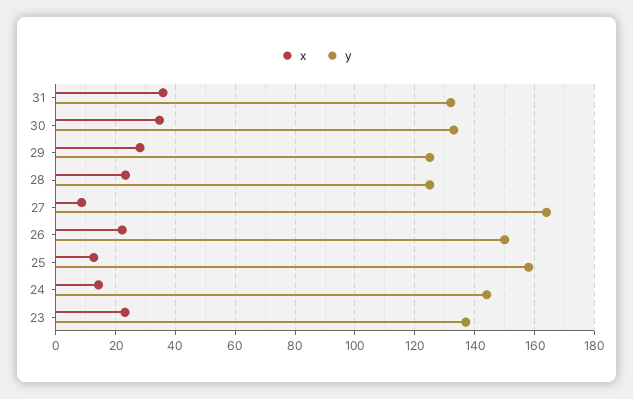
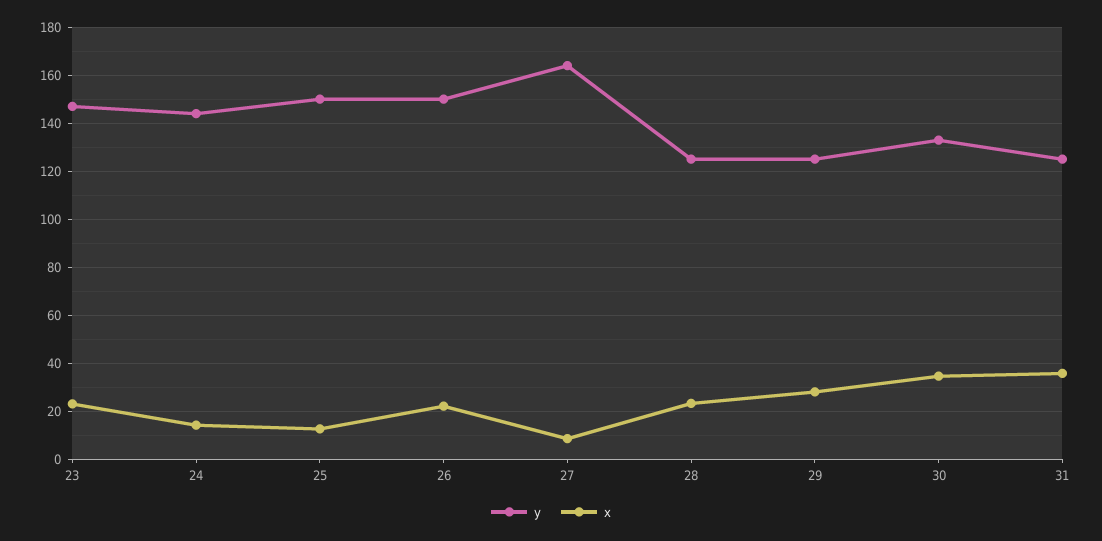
y, 31: 132.5 -> 125
y, 25: 157.5 -> 150
y, 23: 137.5 -> 147.5

